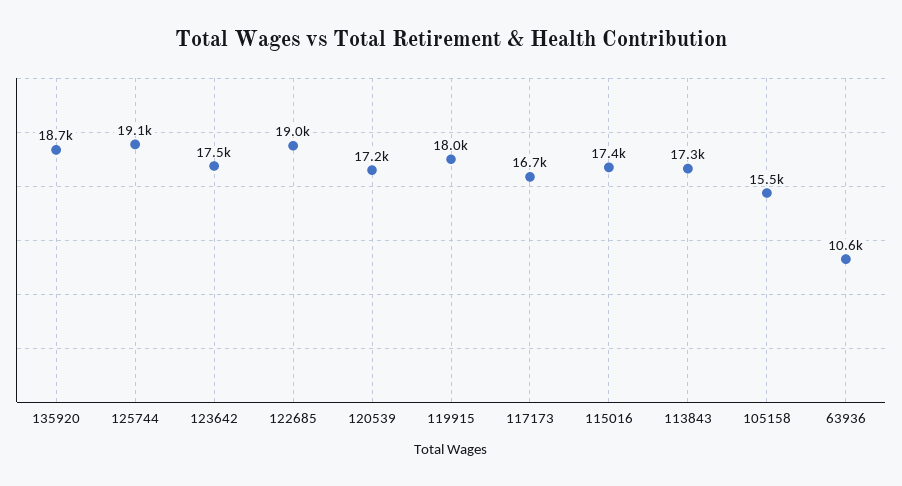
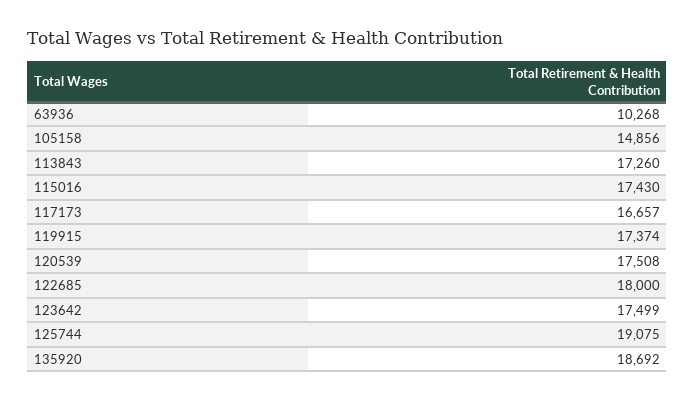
122685: 19000 -> 18000
120539: 17200 -> 17508
119915: 18000 -> 17374
105158: 15500 -> 14856
63936: 10600 -> 10268

